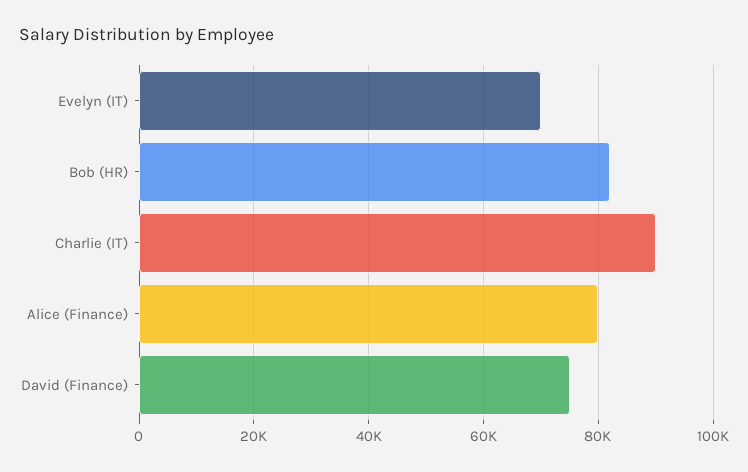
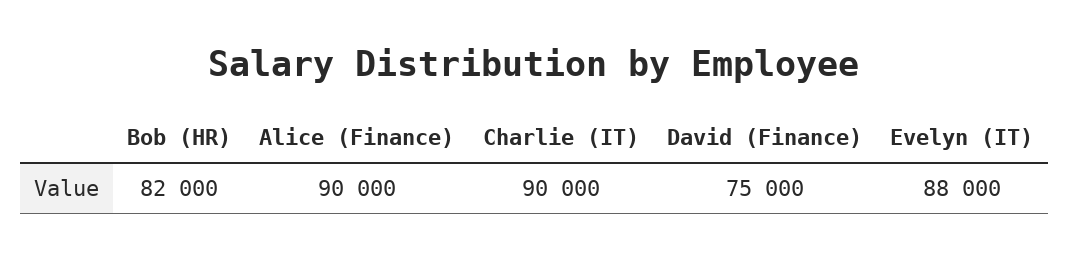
Evelyn (IT): 70000 -> 88000
Alice (Finance): 80000 -> 90000

